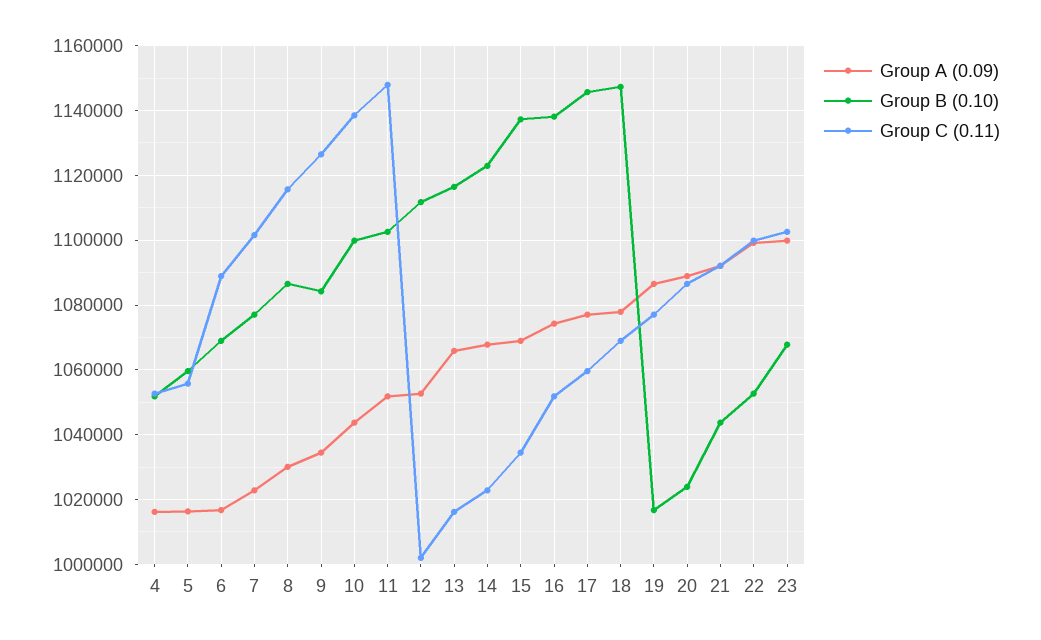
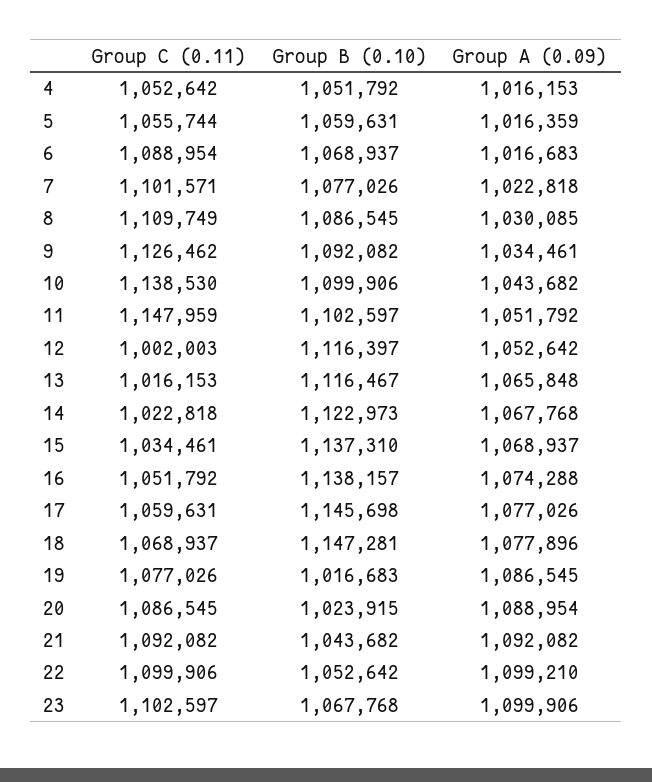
Group C (0.11), 8: 1116000 -> 1109749
Group B (0.10), 9: 1084000 -> 1092082
Group B (0.10), 12: 1112000 -> 1116397

